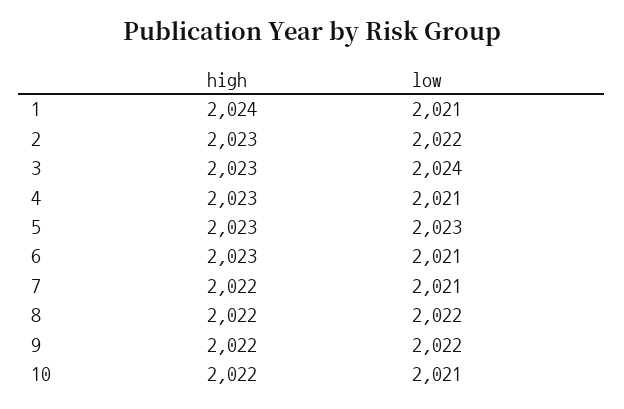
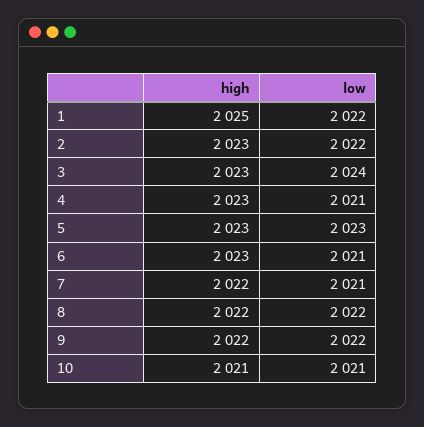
high, 1: 2024 -> 2025
low, 1: 2021 -> 2022
high, 10: 2022 -> 2021

